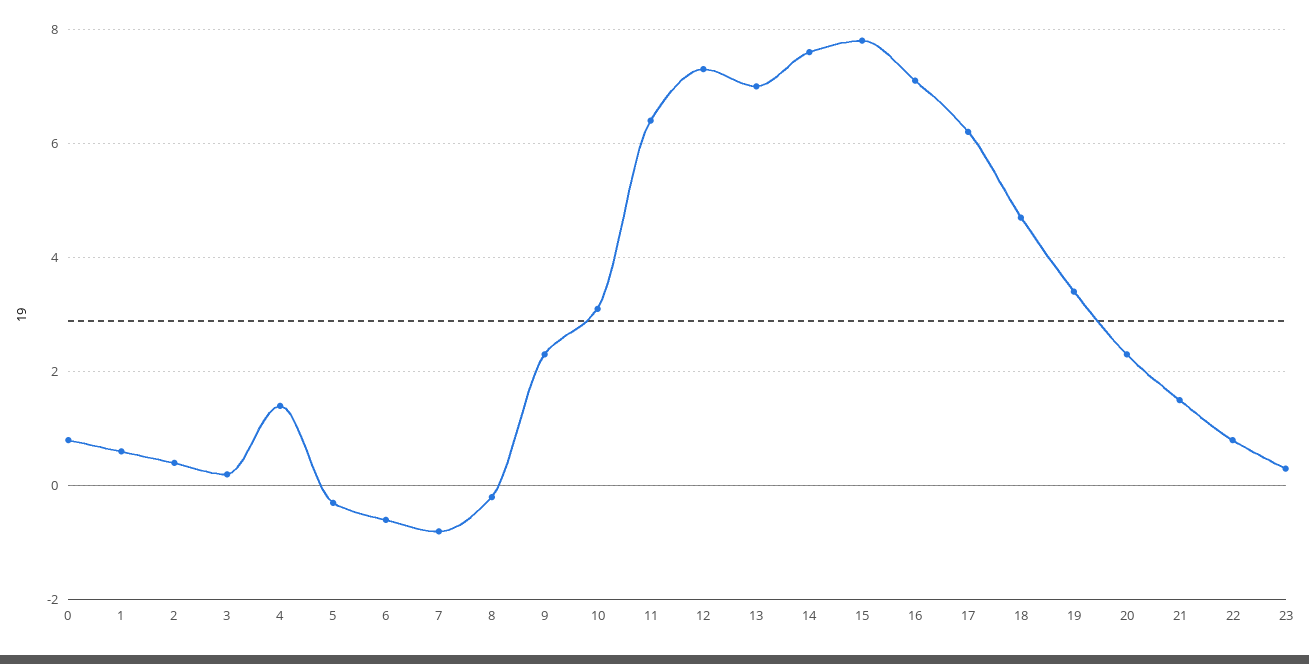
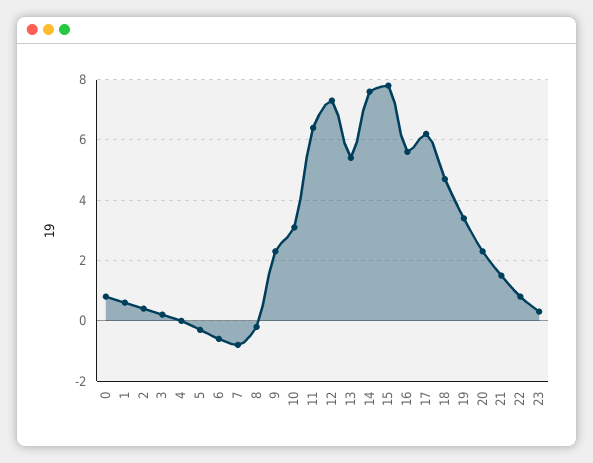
4: 1.5 -> 0
13: 7 -> 5.5
16: 7 -> 5.5

